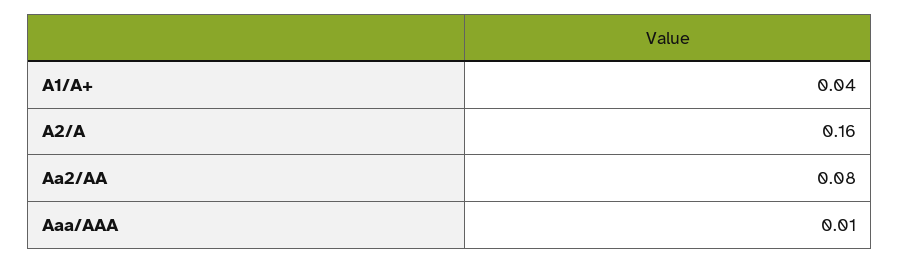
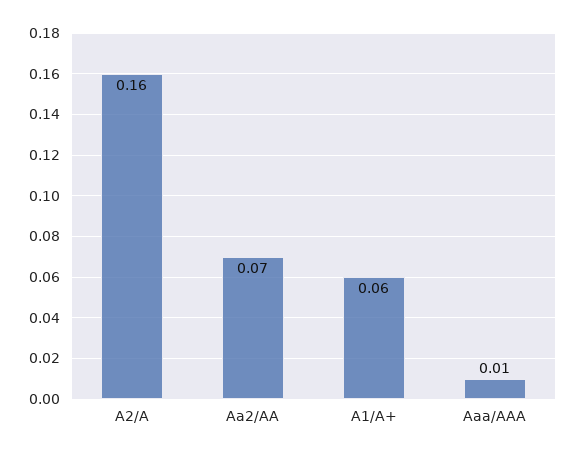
A1/A+: 0.04 -> 0.06
Aa2/AA: 0.08 -> 0.07

